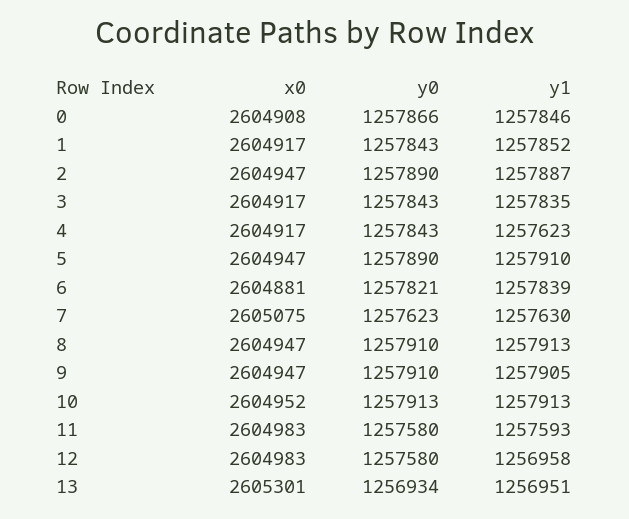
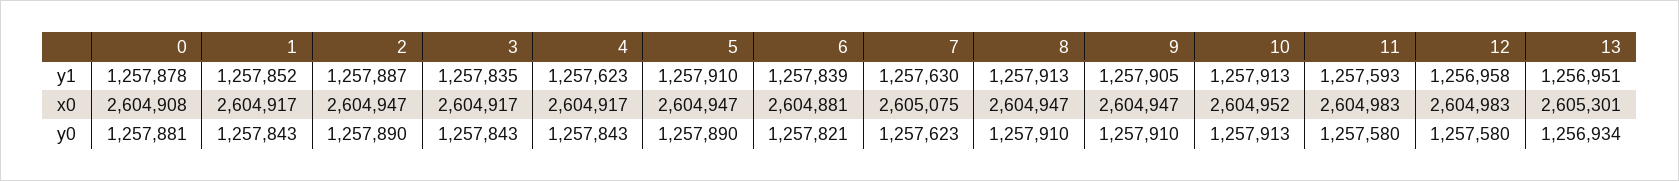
y0, 0: 1257866 -> 1257881
y1, 0: 1257846 -> 1257878

